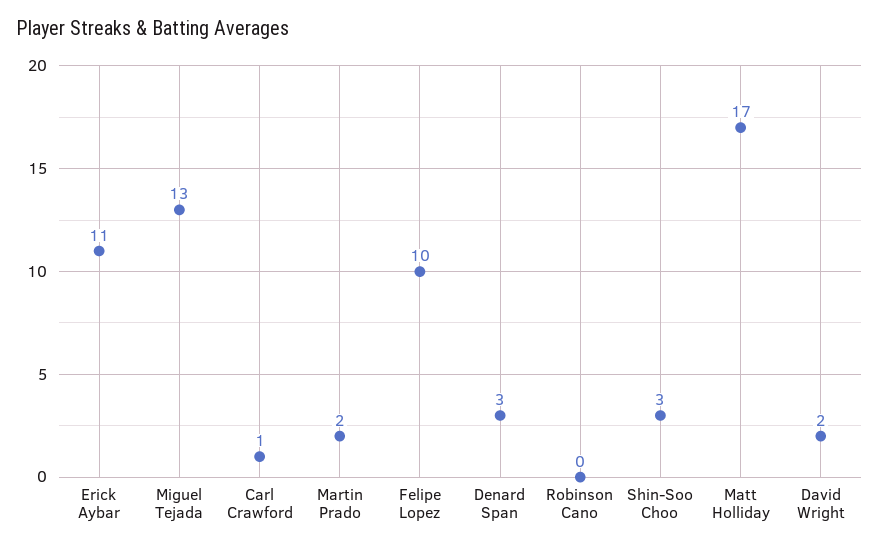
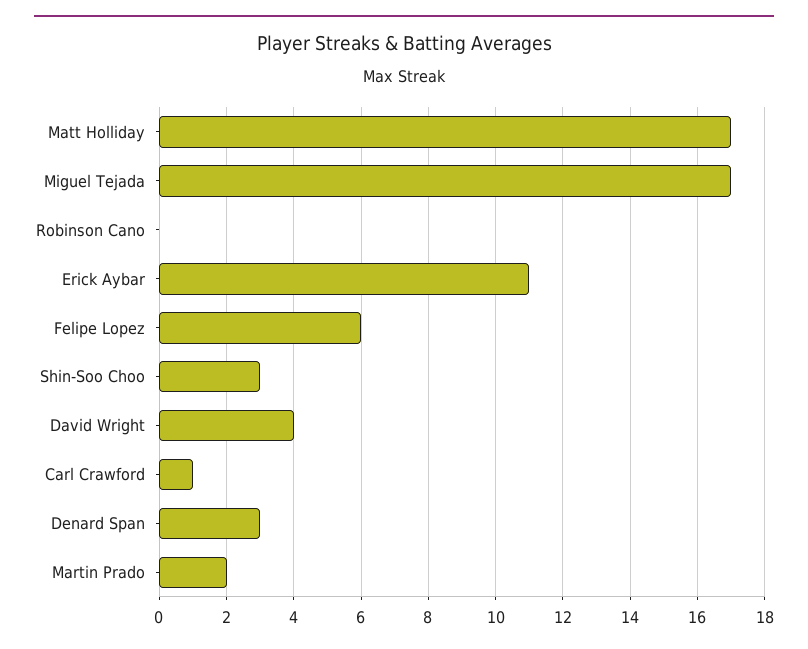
Miguel Tejada: 13 -> 17
Felipe Lopez: 10 -> 6
David Wright: 2 -> 4

